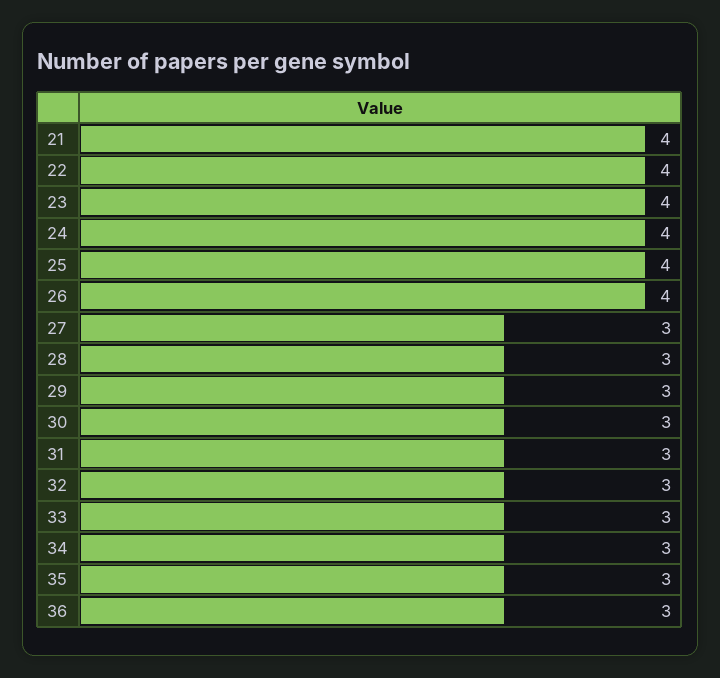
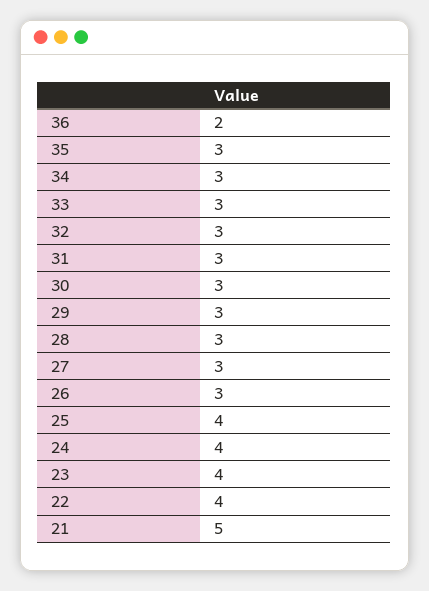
21: 4 -> 5
26: 4 -> 3
36: 3 -> 2

